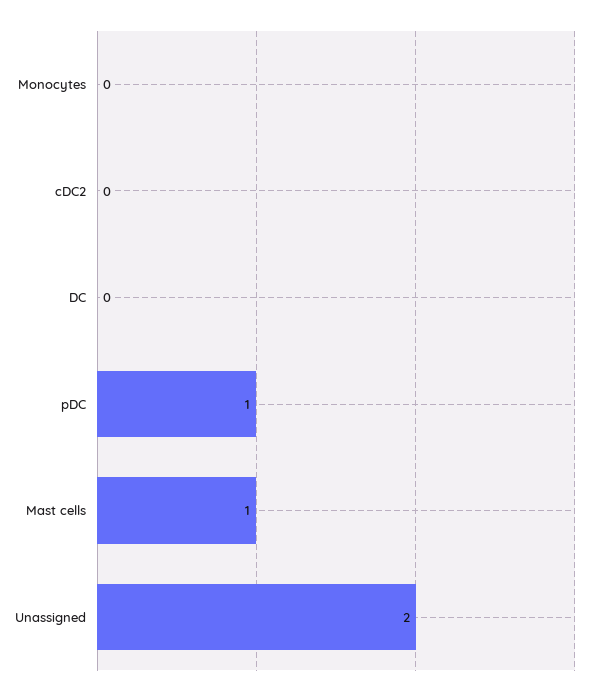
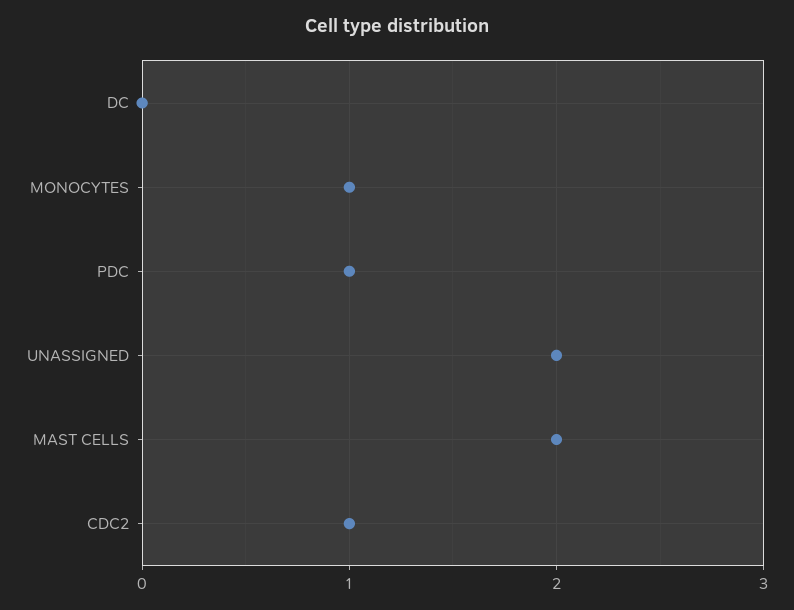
Monocytes: 0 -> 1
cDC2: 0 -> 1
Mast cells: 1 -> 2

